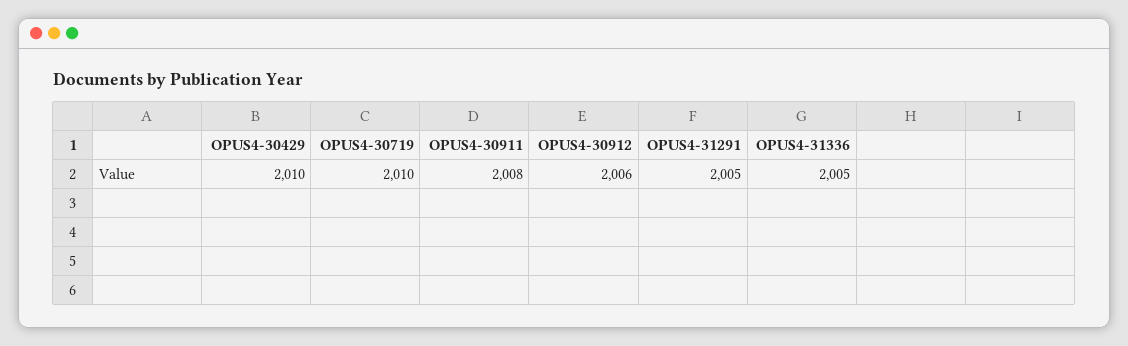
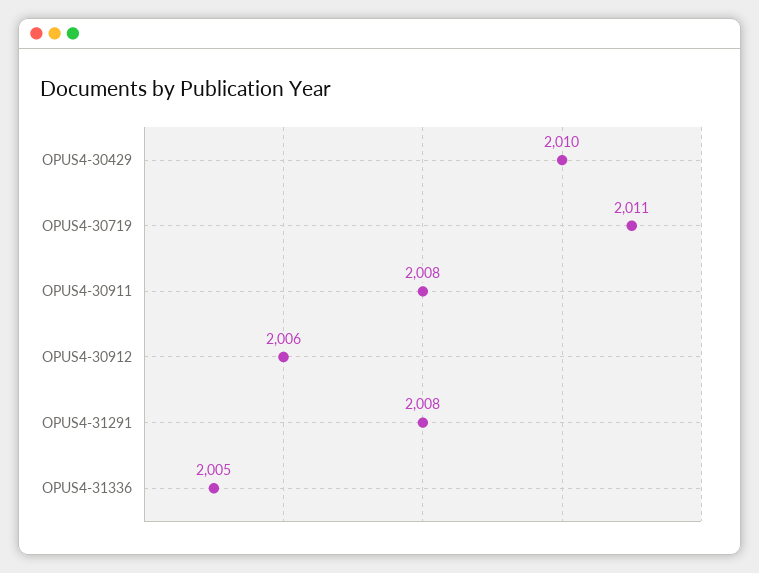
OPUS4-30719: 2010 -> 2011
OPUS4-31291: 2005 -> 2008

